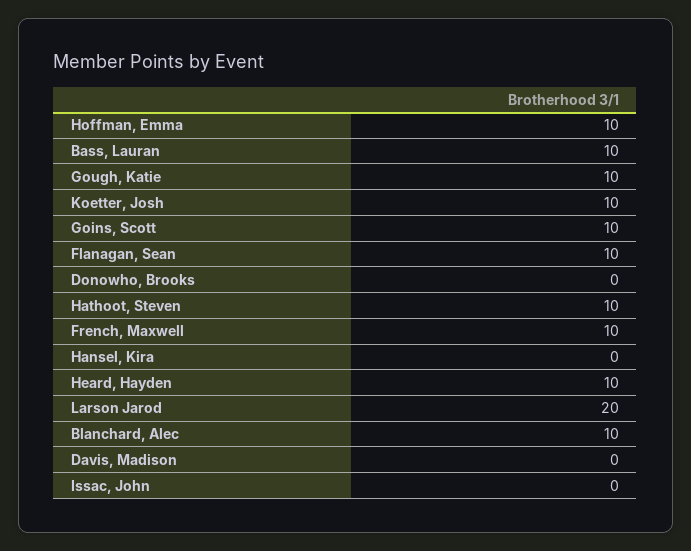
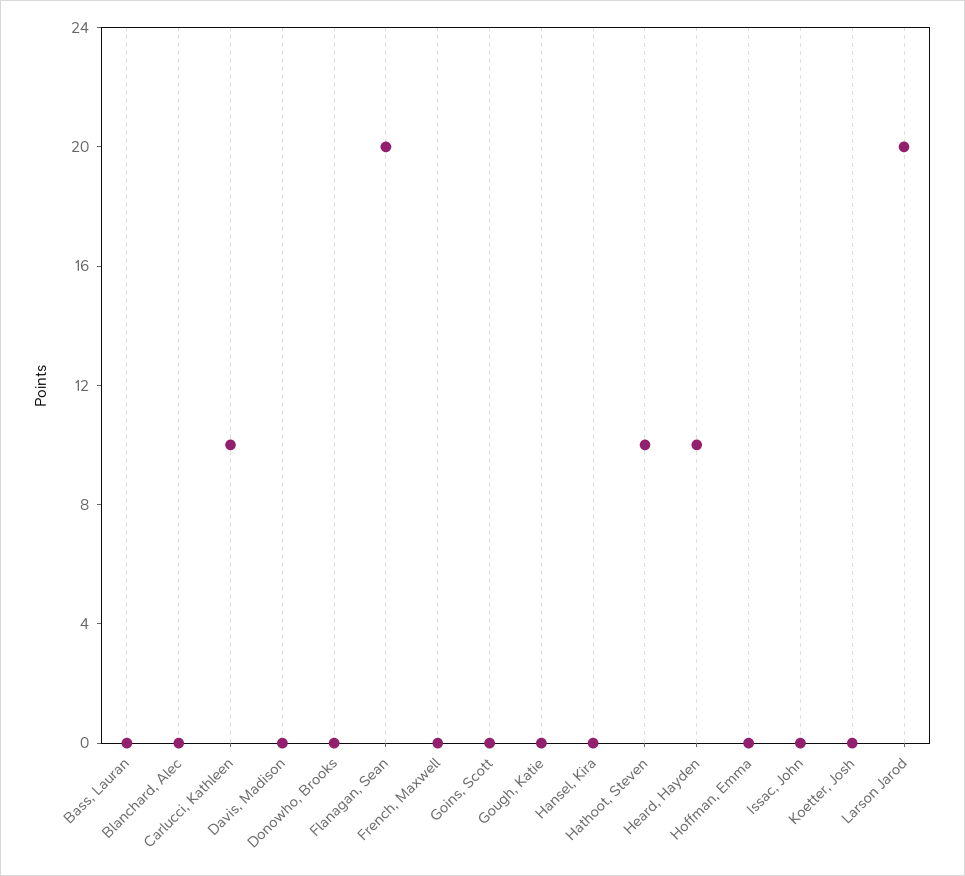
Hoffman, Emma: 10 -> 0
Bass, Lauran: 10 -> 0
Gough, Katie: 10 -> 0
Koetter, Josh: 10 -> 0
Goins, Scott: 10 -> 0
Flanagan, Sean: 10 -> 20
French, Maxwell: 10 -> 0
Blanchard, Alec: 10 -> 0
Carlucci, Kathleen: none -> 10

